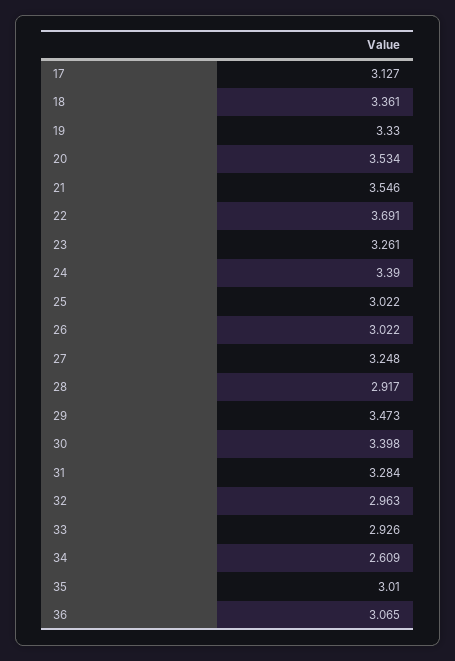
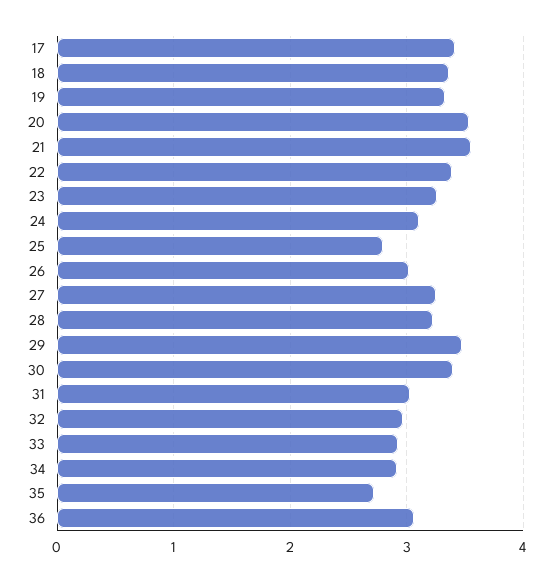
17: 3.127 -> 3.4
22: 3.691 -> 3.4
24: 3.39 -> 3.1
25: 3.022 -> 2.8
28: 2.917 -> 3.2
31: 3.284 -> 3
34: 2.609 -> 2.9
35: 3.01 -> 2.7

